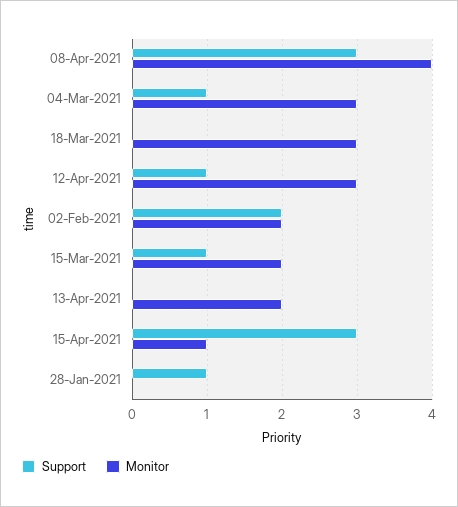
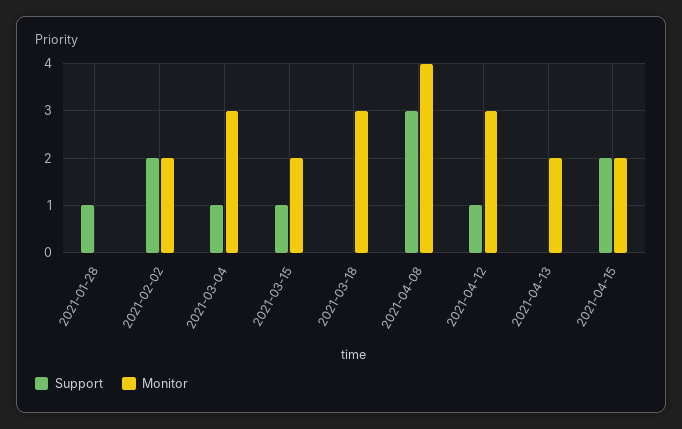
Support, 15-Apr-2021: 3 -> 2
Monitor, 15-Apr-2021: 1 -> 2

